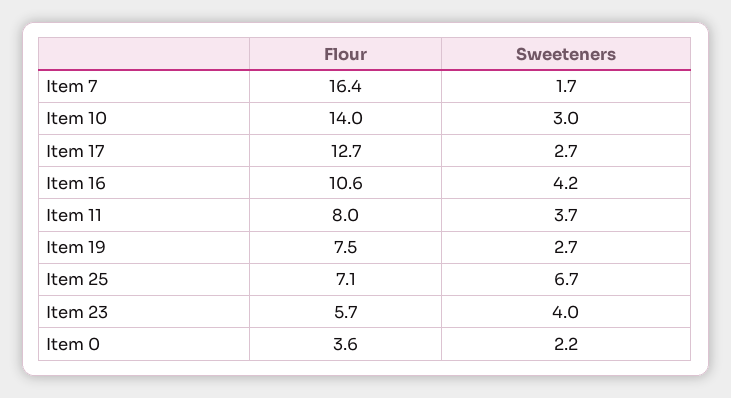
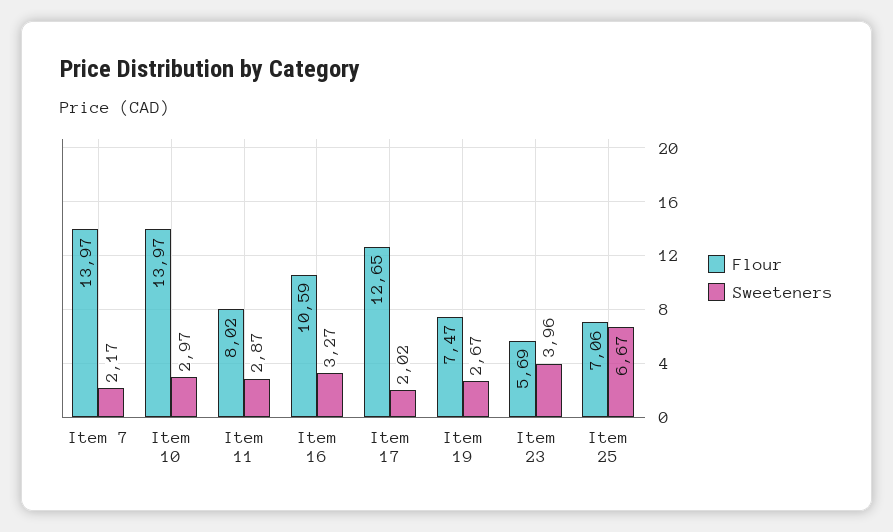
Flour, Item 7: 16.4 -> 13.97
Sweeteners, Item 7: 1.7 -> 2.17
Sweeteners, Item 17: 2.7 -> 2.02
Sweeteners, Item 16: 4.2 -> 3.27
Sweeteners, Item 11: 3.7 -> 2.87
Flour, Item 0: 3.6 -> none
Sweeteners, Item 0: 2.2 -> none

